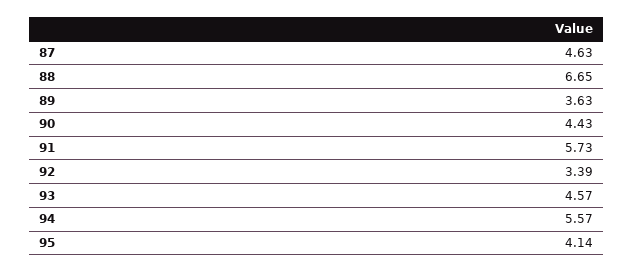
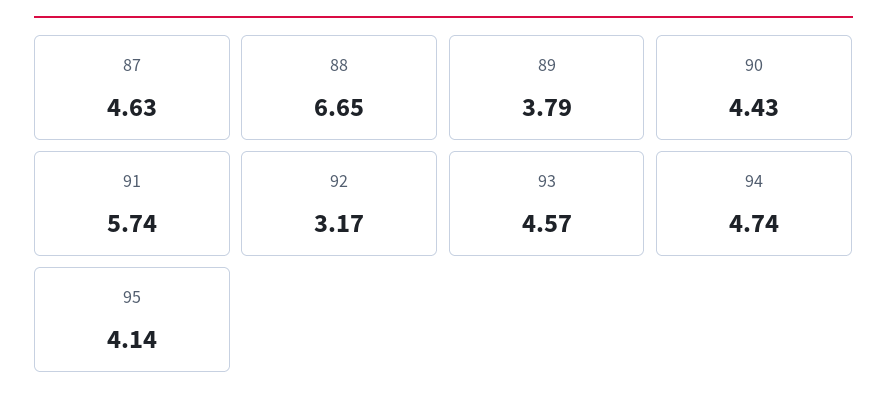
89: 3.63 -> 3.79
91: 5.73 -> 5.74
92: 3.39 -> 3.17
94: 5.57 -> 4.74

